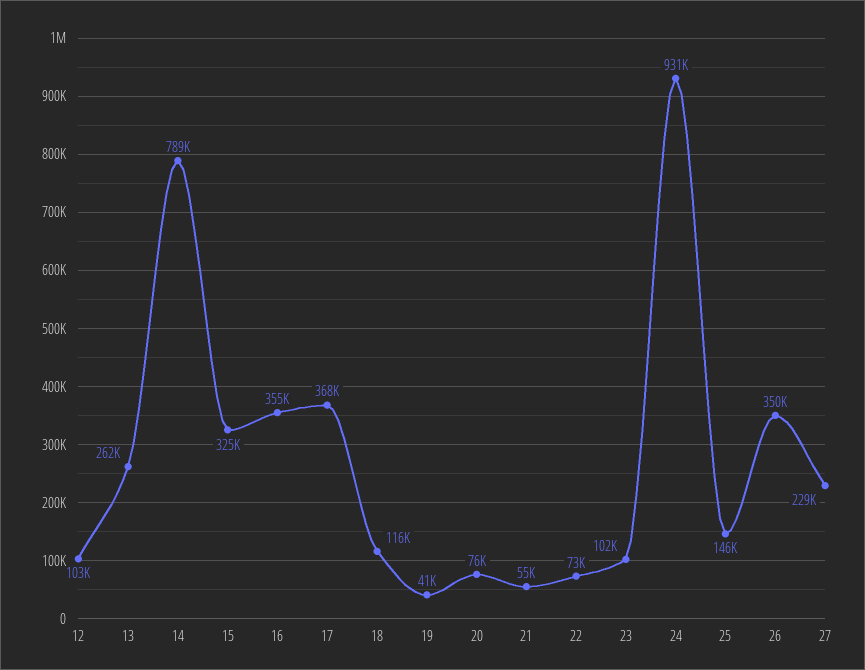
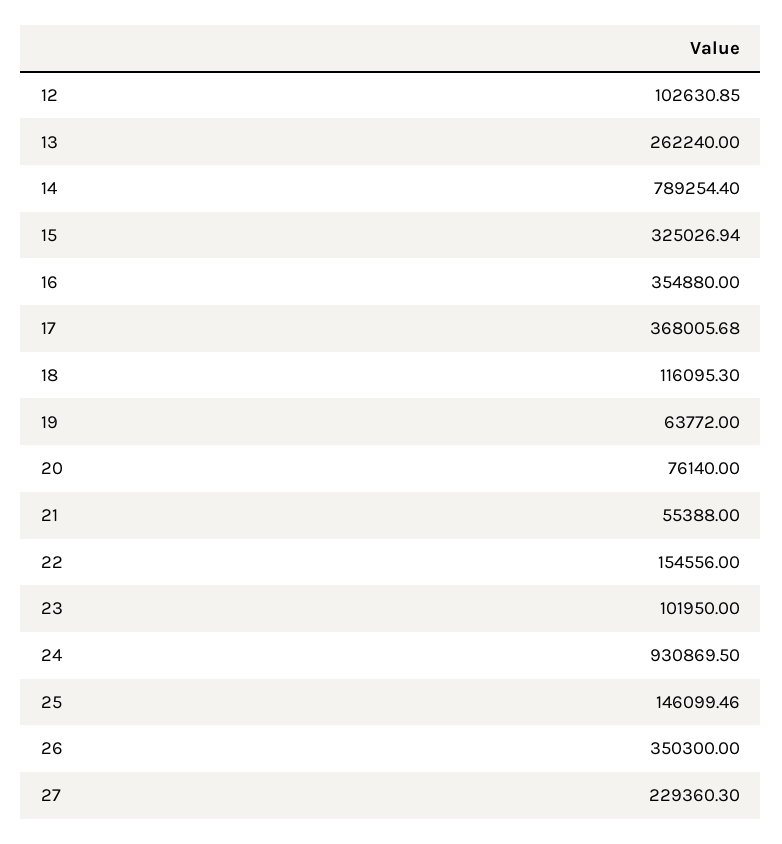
19: 41000 -> 63772
22: 73000 -> 154556

